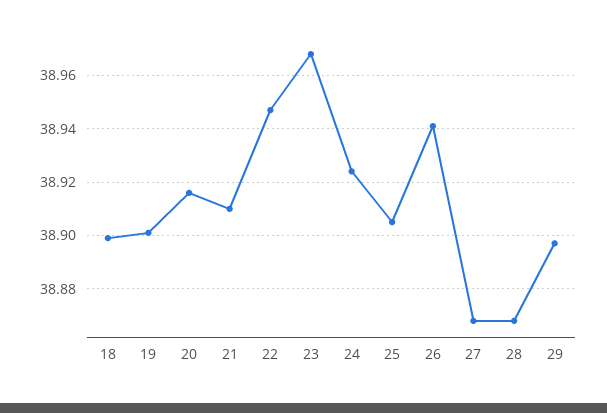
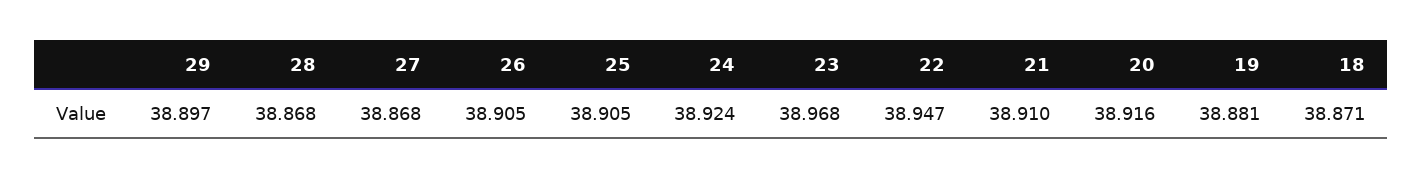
18: 38.9 -> 38.871
19: 38.9 -> 38.881
26: 38.94 -> 38.905

